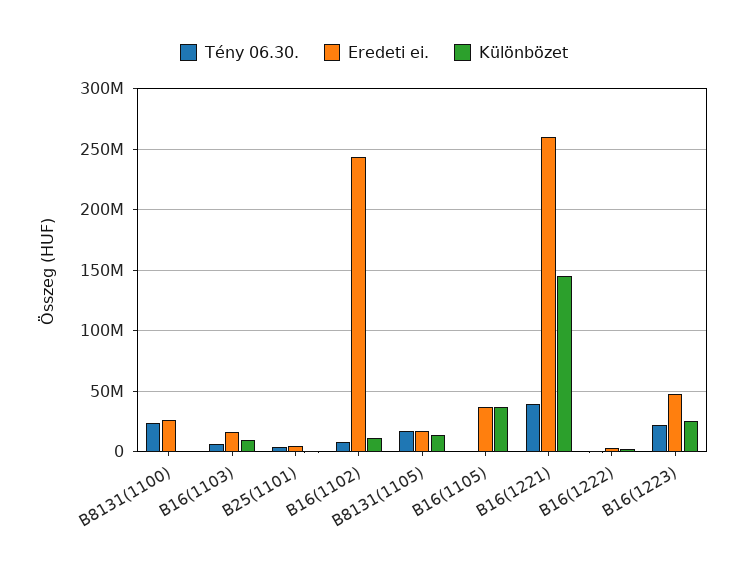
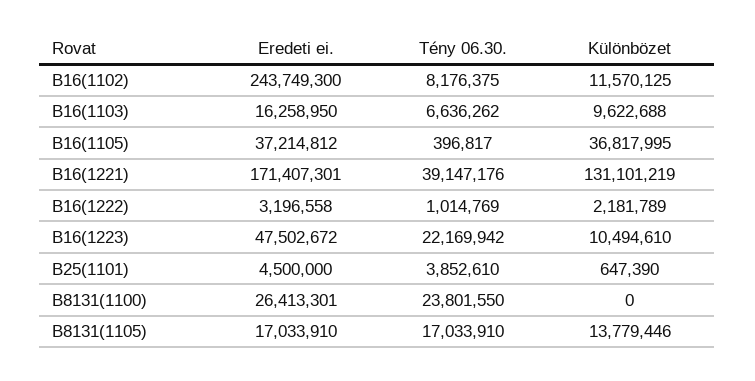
Eredeti ei., B16(1221): 260000000 -> 171407301
Különbözet, B16(1221): 145000000 -> 131101219
Különbözet, B16(1223): 25000000 -> 10494610

